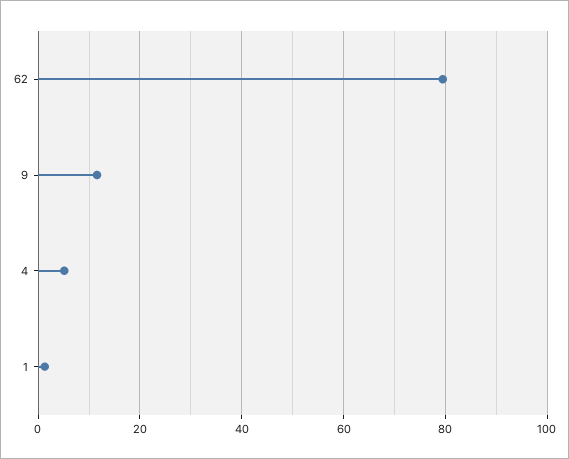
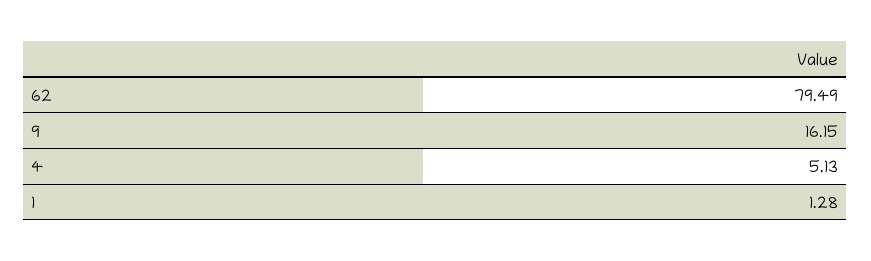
9: 12 -> 16.15

